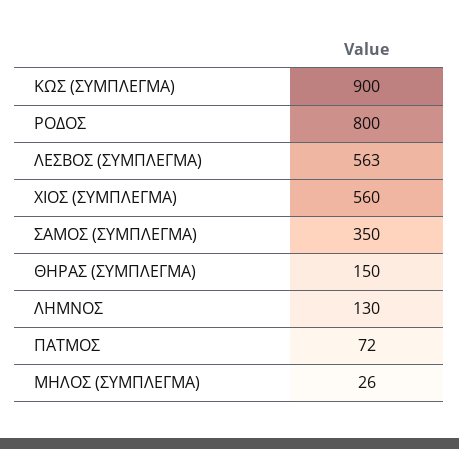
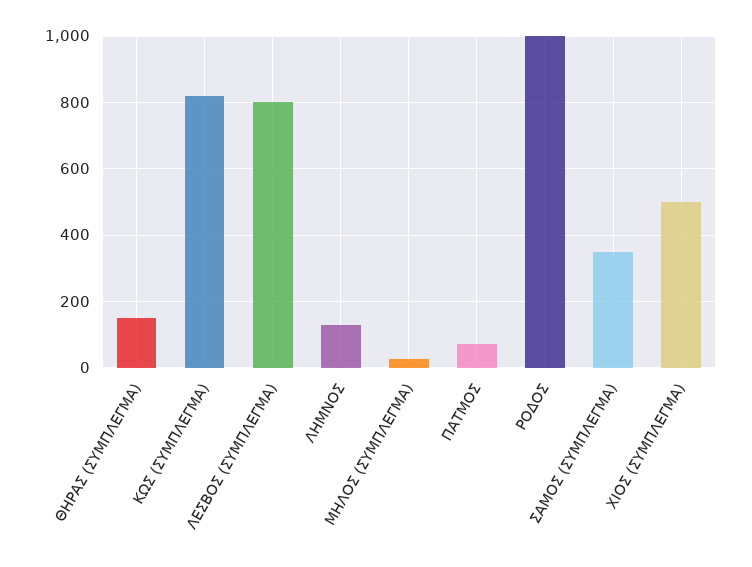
ΚΩΣ (ΣΥΜΠΛΕΓΜΑ): 900 -> 820
ΡΟΔΟΣ: 800 -> 1000
ΛΕΣΒΟΣ (ΣΥΜΠΛΕΓΜΑ): 563 -> 800
ΧΙΟΣ (ΣΥΜΠΛΕΓΜΑ): 560 -> 500

